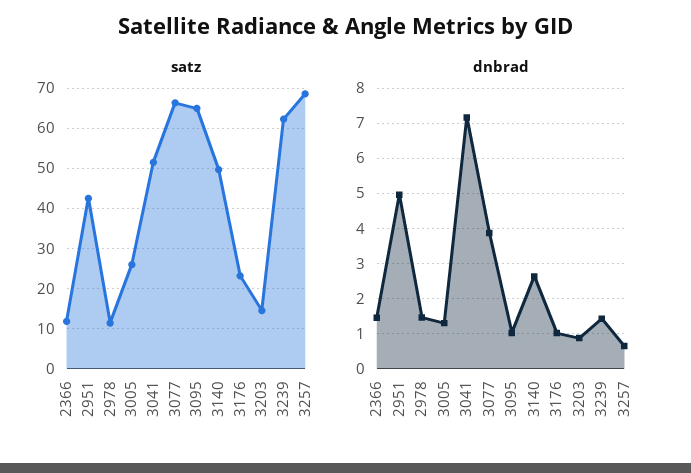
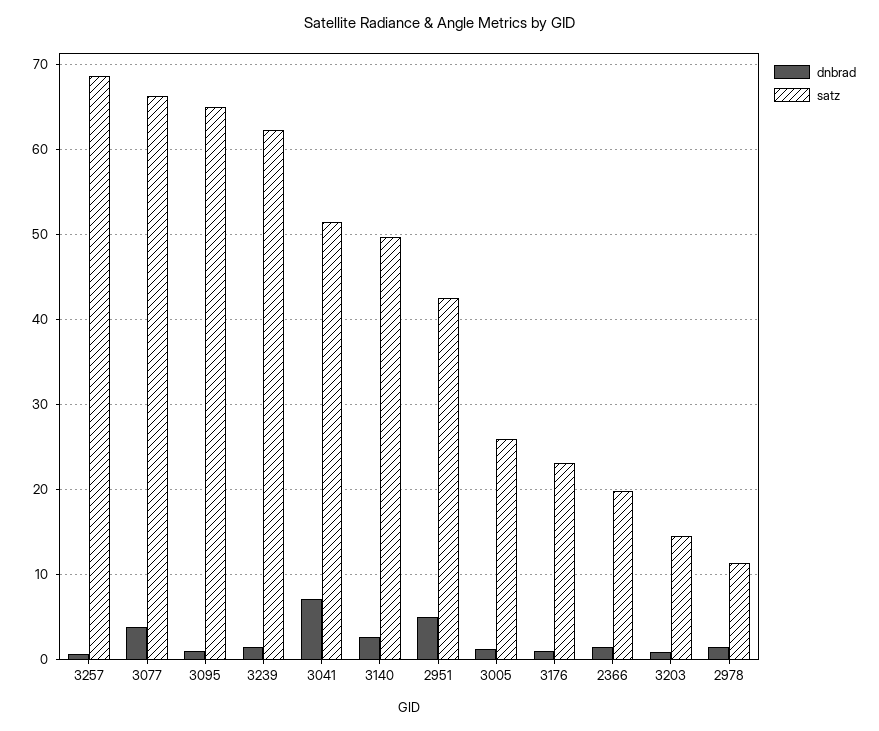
satz, 2366: 12 -> 20

